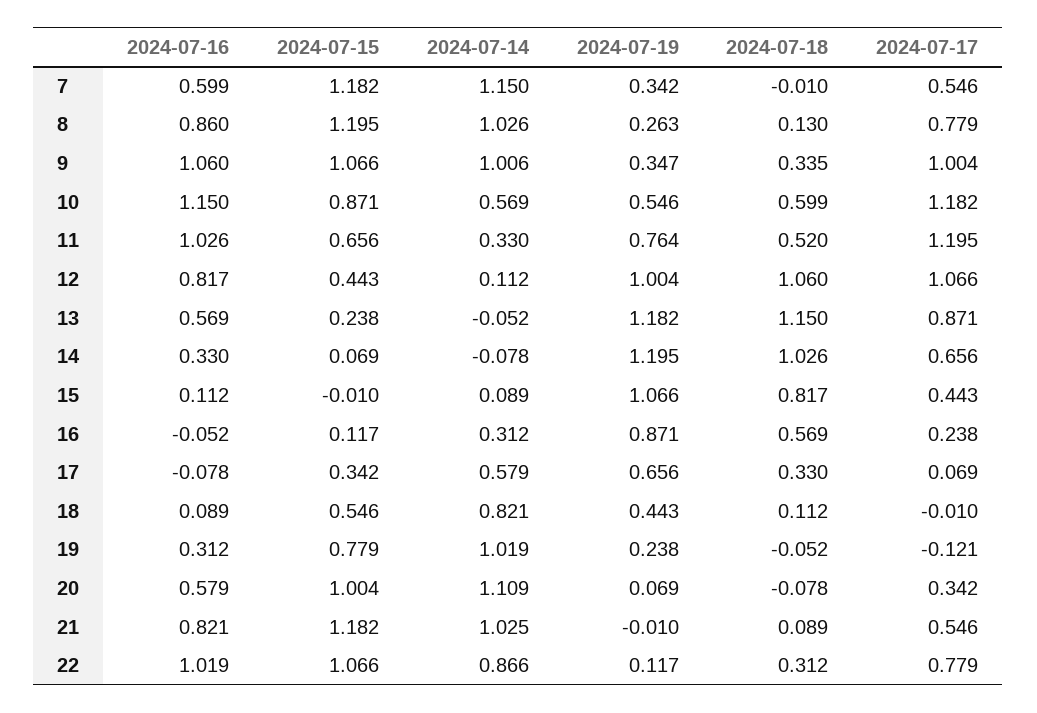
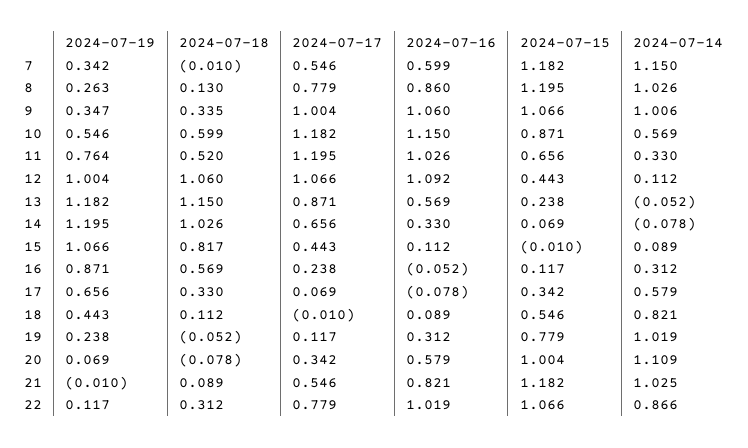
2024-07-16, 12: 0.817 -> 1.092
2024-07-17, 19: -0.121 -> 0.117

